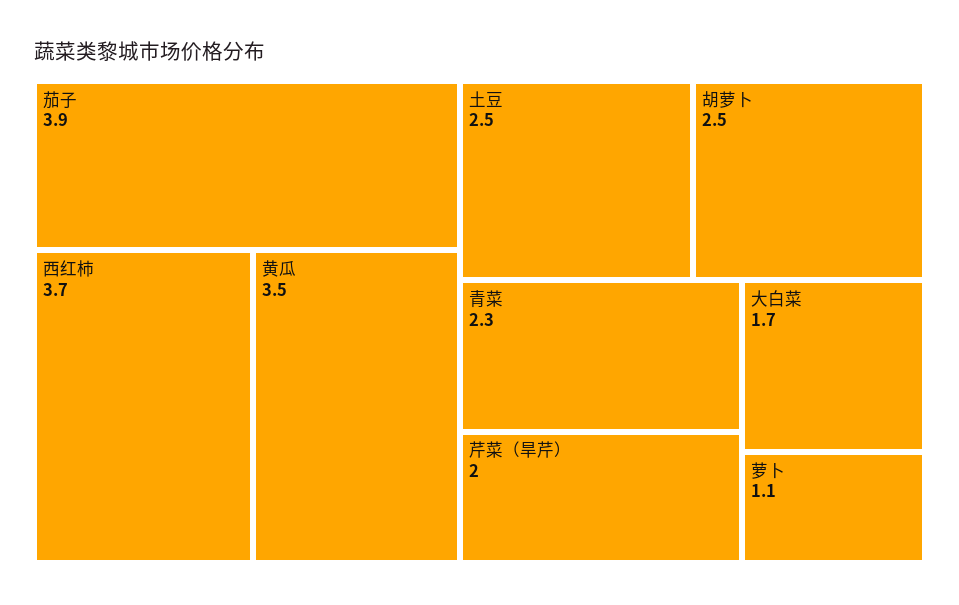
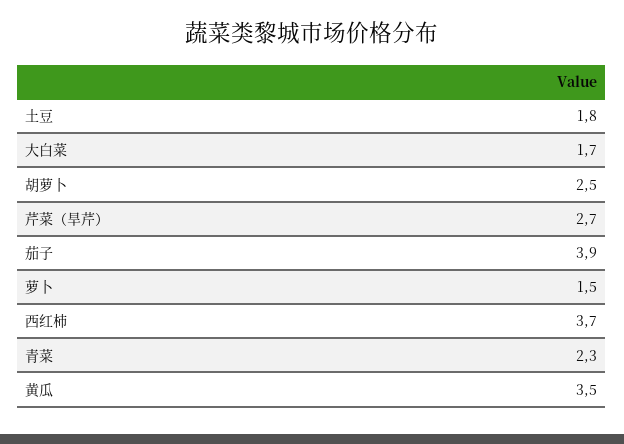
土豆: 2.5 -> 1.8
芹菜（旱芹）: 2 -> 2.7
萝卜: 1.1 -> 1.5

